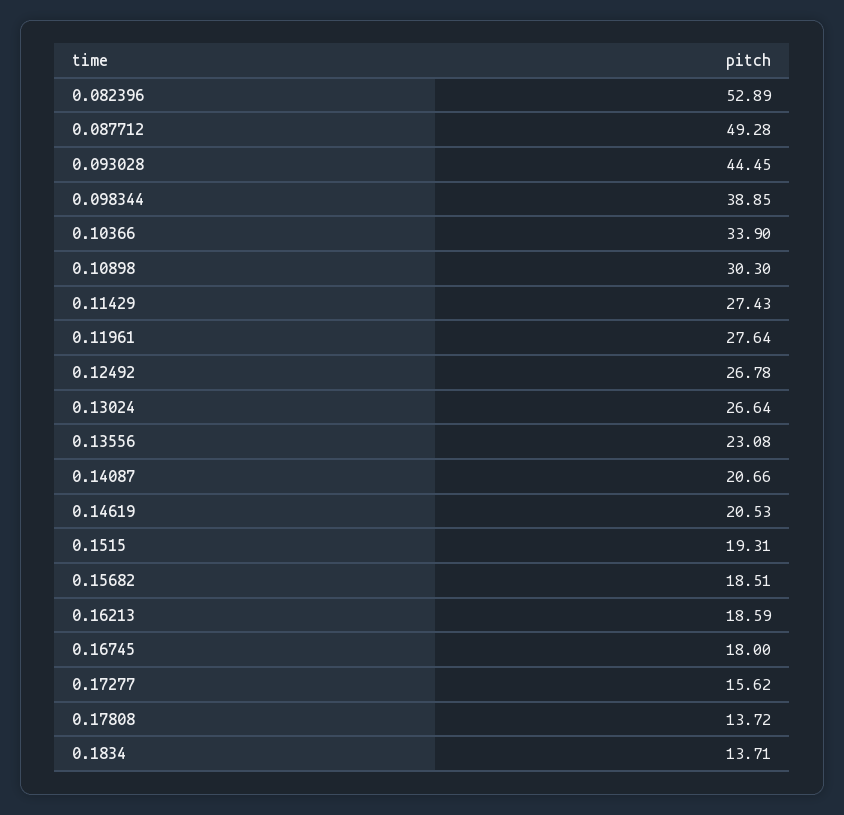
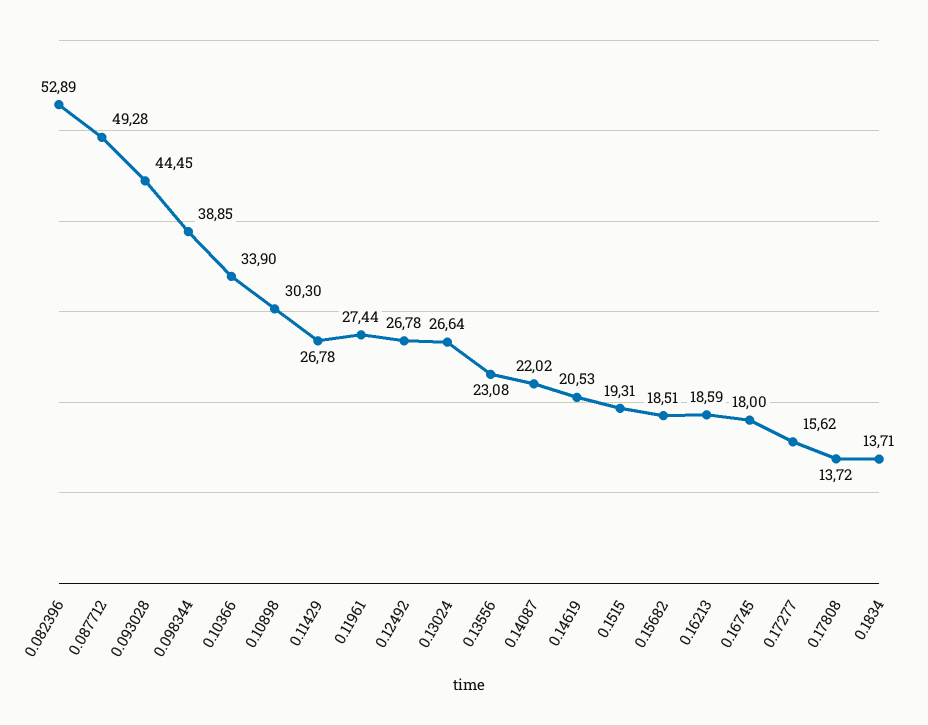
0.11429: 27.43 -> 26.78
0.11961: 27.64 -> 27.44
0.14087: 20.66 -> 22.02

